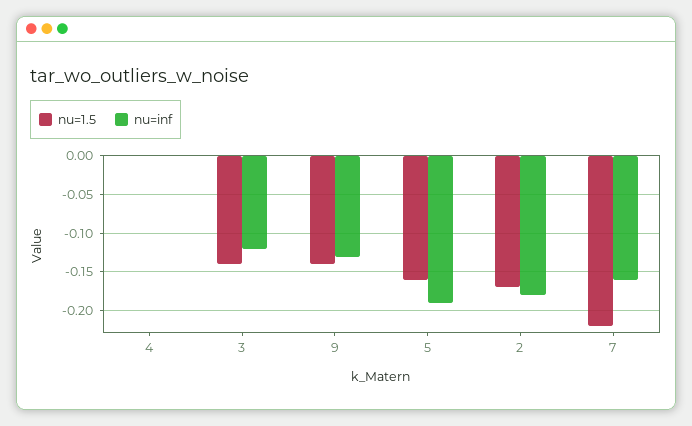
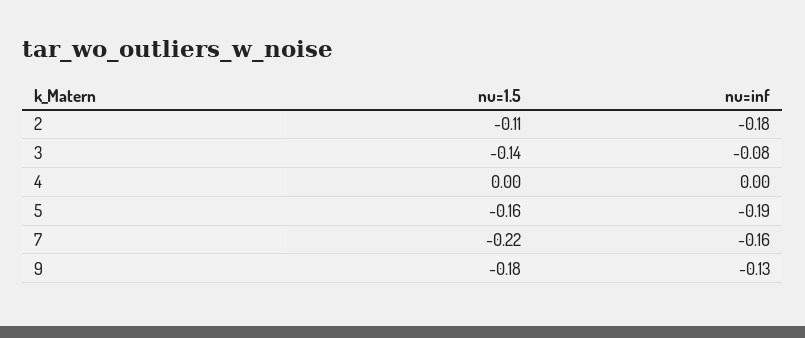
nu=inf, 3: -0.12 -> -0.08
nu=1.5, 9: -0.14 -> -0.18
nu=1.5, 2: -0.17 -> -0.11

